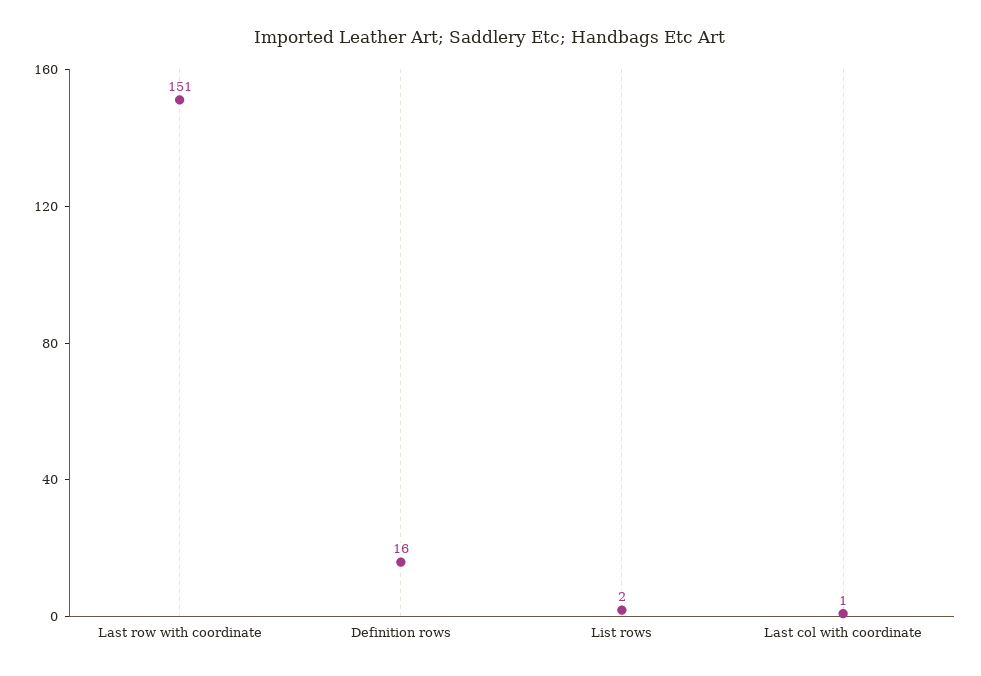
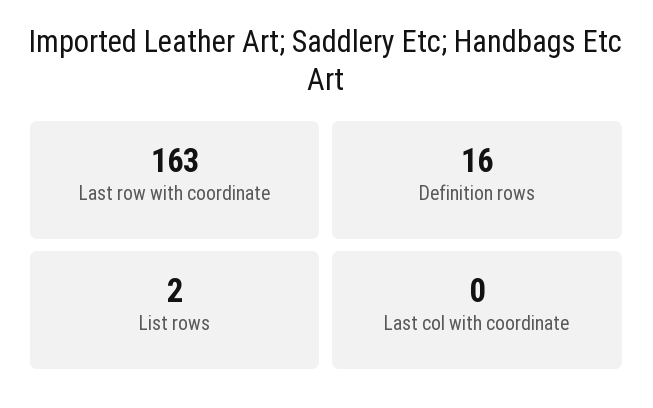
Last row with coordinate: 151 -> 163
Last col with coordinate: 1 -> 0

